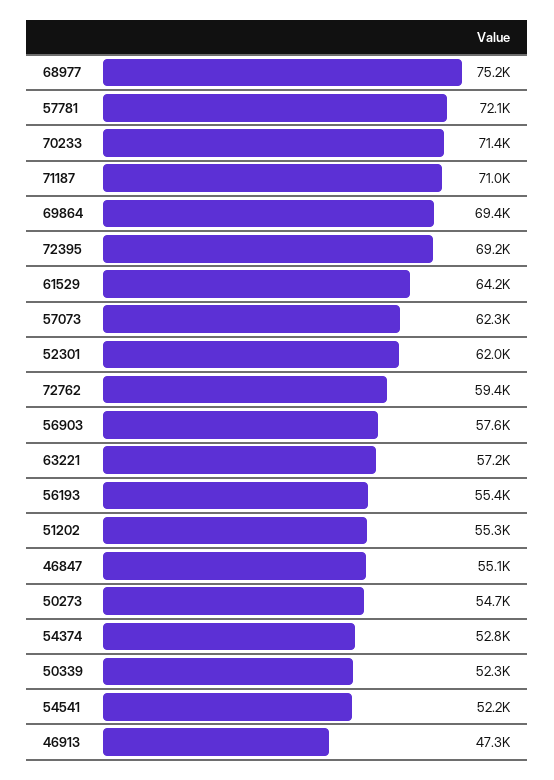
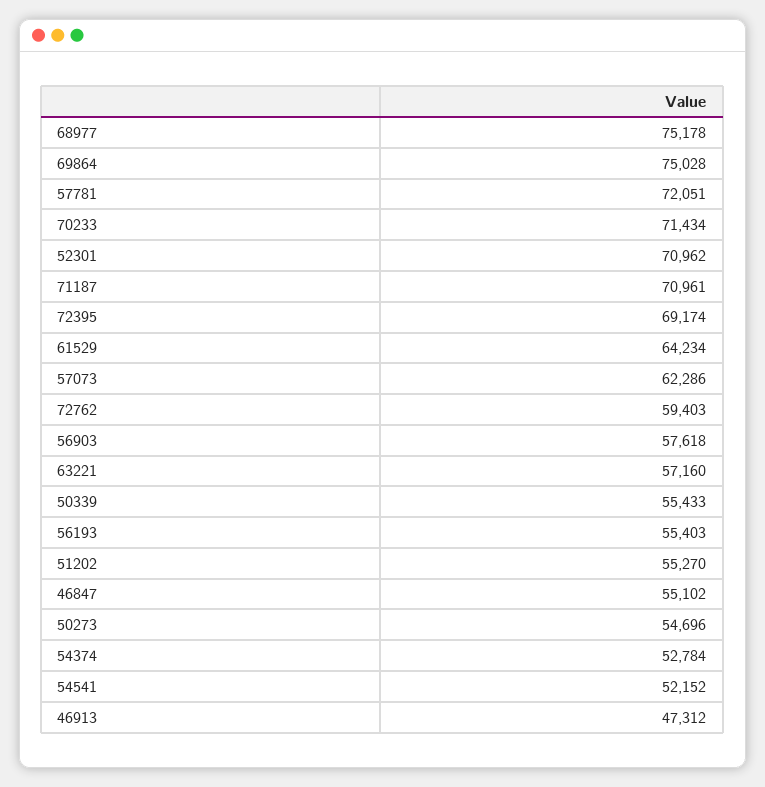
69864: 69400 -> 75028
52301: 62000 -> 70962
50339: 52300 -> 55433

